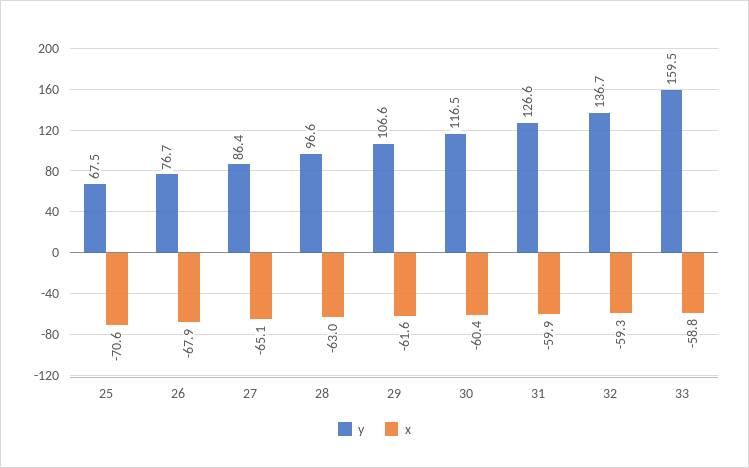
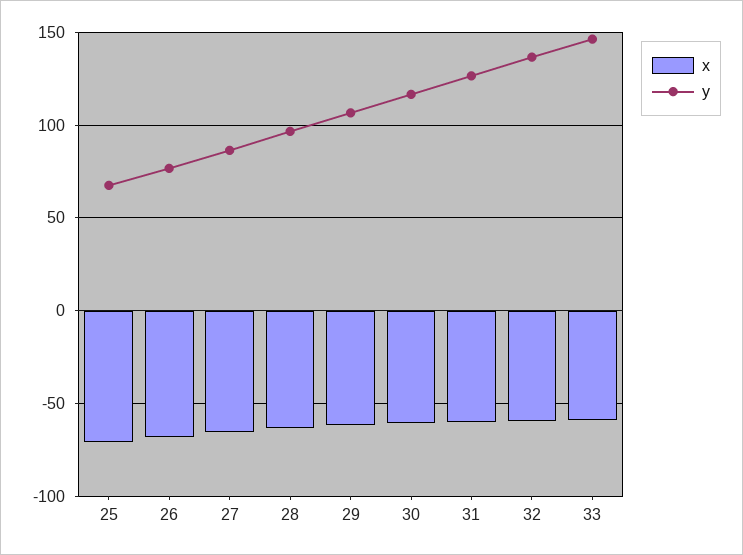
y, 33: 159.5 -> 145

